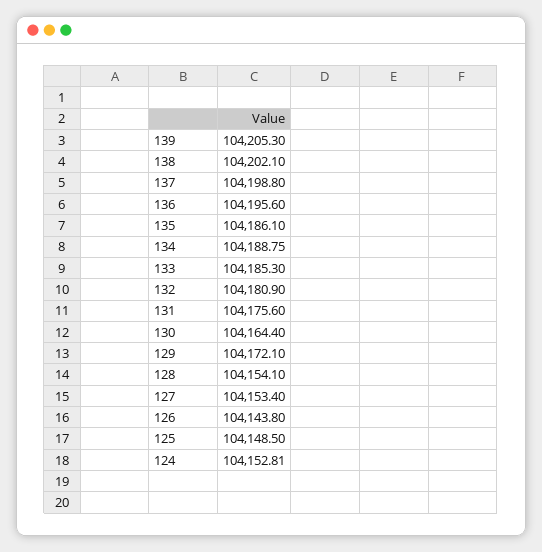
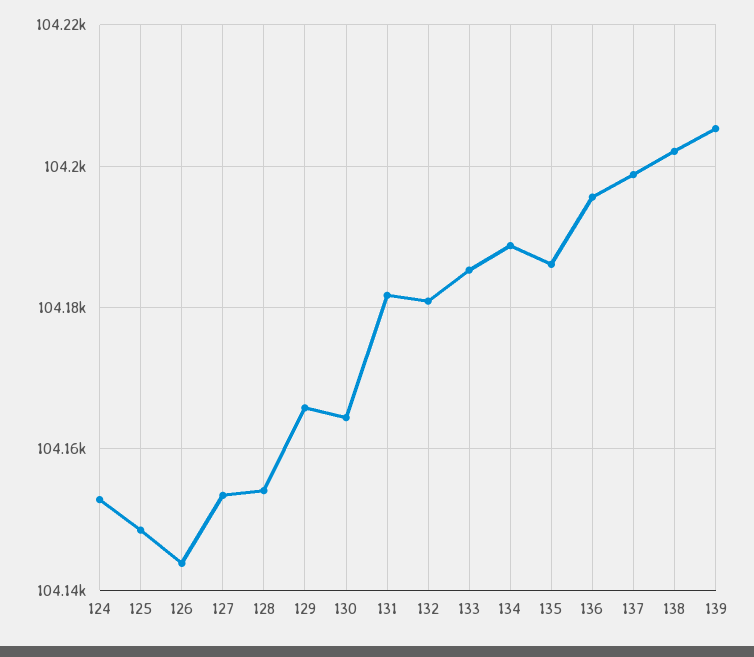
131: 104175.6 -> 104182
129: 104172.1 -> 104166

